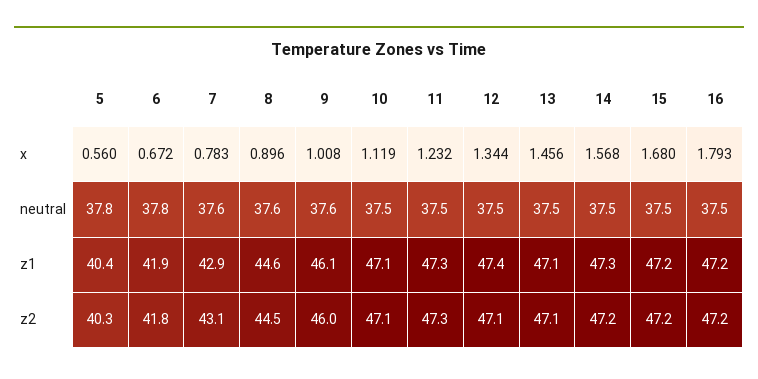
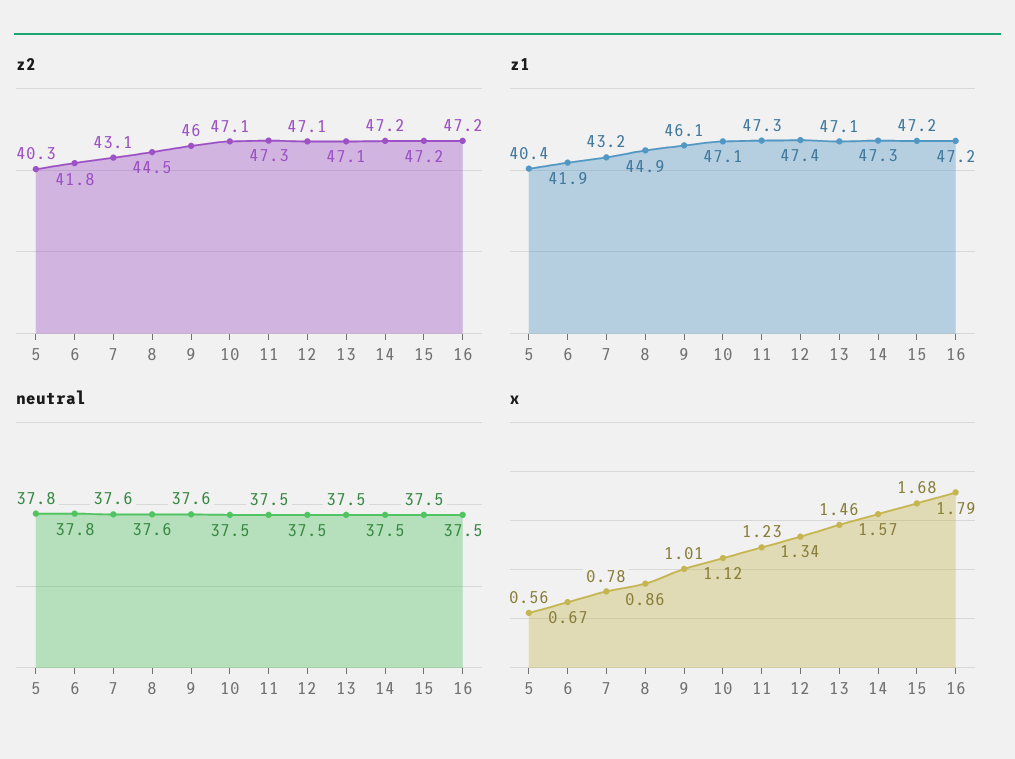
x, 8: 0.896 -> 0.86
z1, 7: 42.9 -> 43.2
z1, 8: 44.6 -> 44.9

